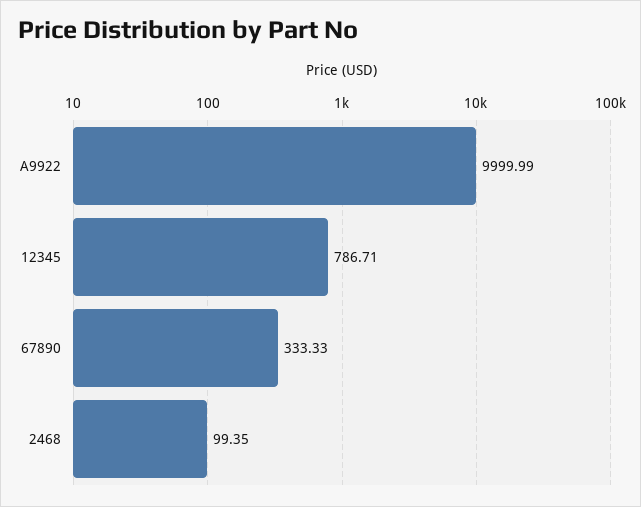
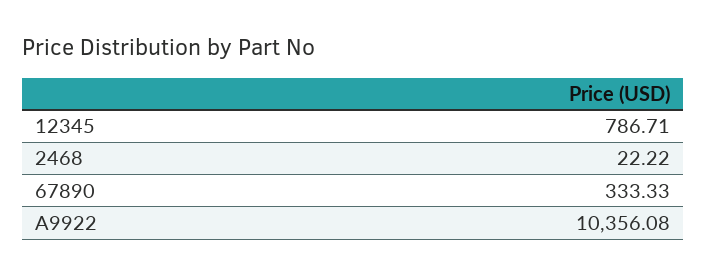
A9922: 9999.99 -> 10356.08
2468: 99.35 -> 22.22

